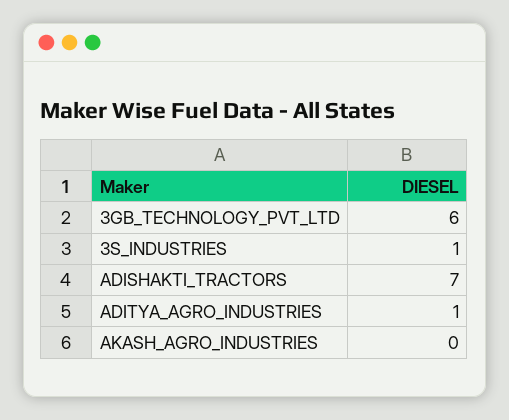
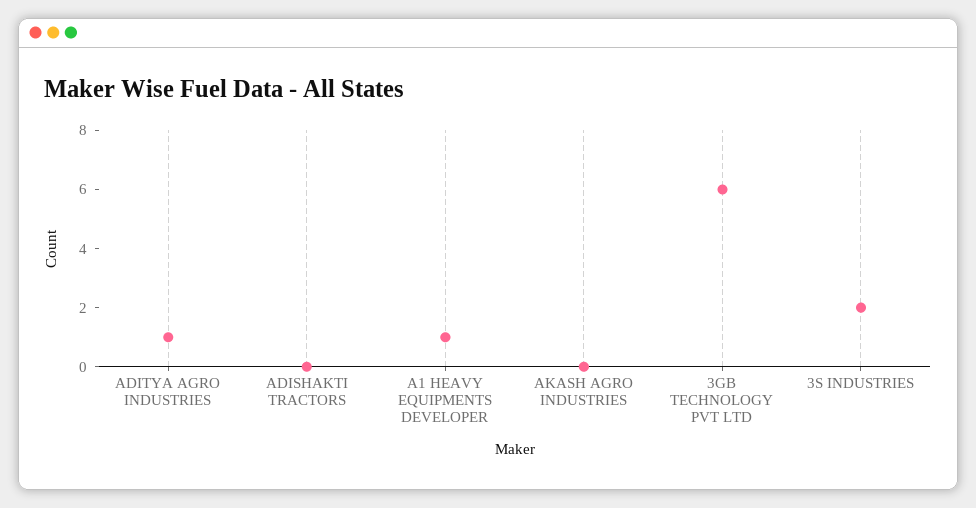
3S_INDUSTRIES: 1 -> 2
ADISHAKTI_TRACTORS: 7 -> 0
A1 HEAVY EQUIPMENTS DEVELOPER: none -> 1

